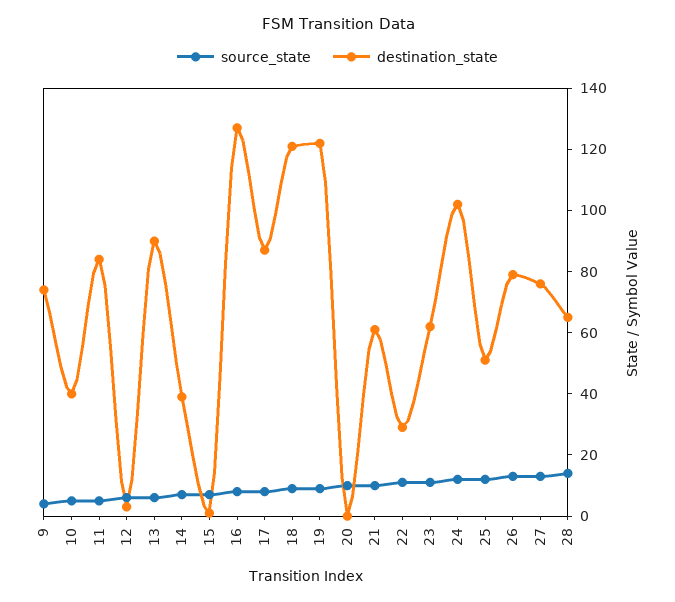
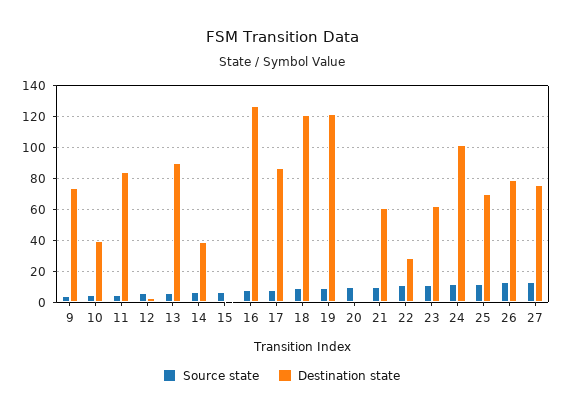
destination_state, 25: 50 -> 70
source_state, 28: 15 -> none
destination_state, 28: 65 -> none

